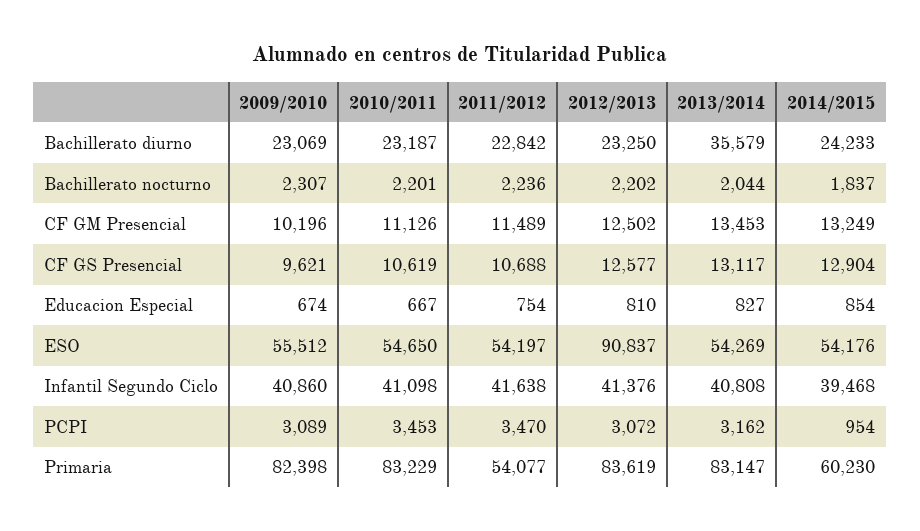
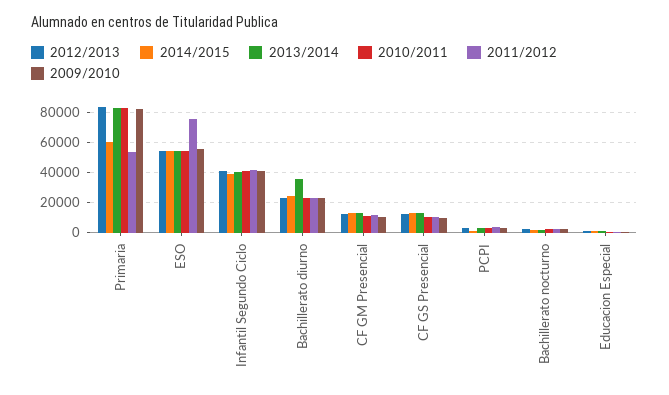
2011/2012, ESO: 54197 -> 75000
2012/2013, ESO: 90837 -> 55000

